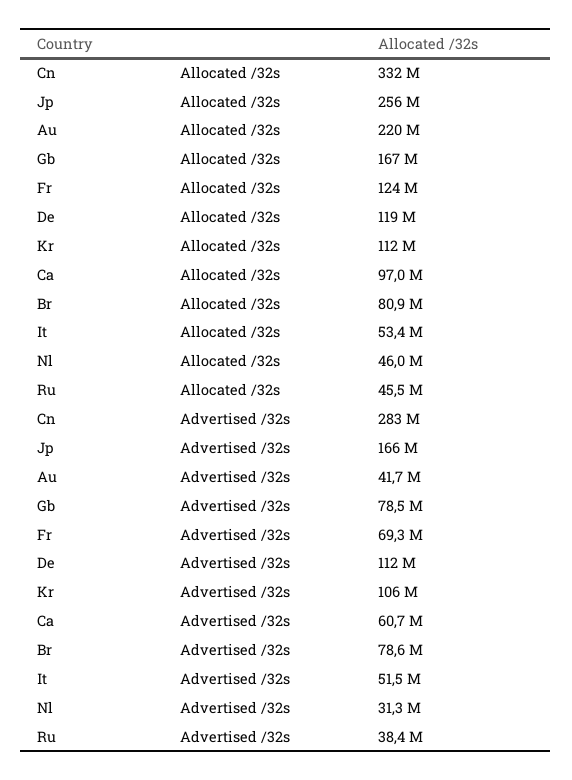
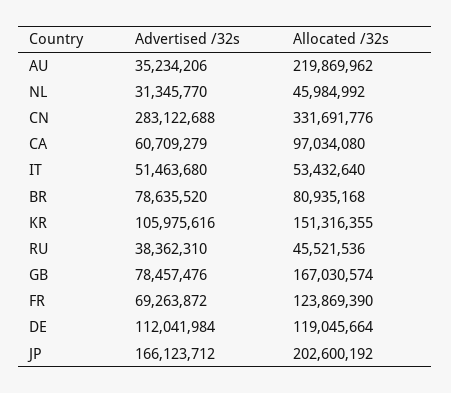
Jp, Allocated /32s: 256000000 -> 202600192
Kr, Allocated /32s: 112000000 -> 151316355
Au, Advertised /32s: 41700000 -> 35234206

